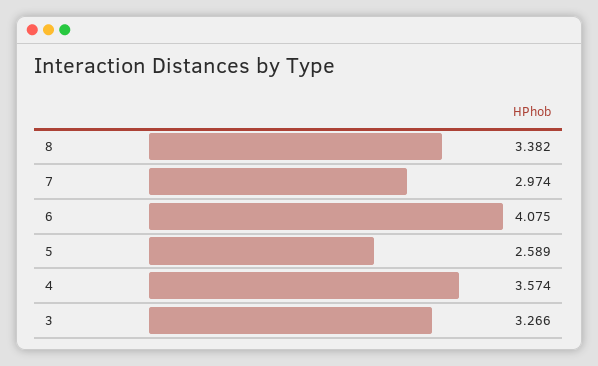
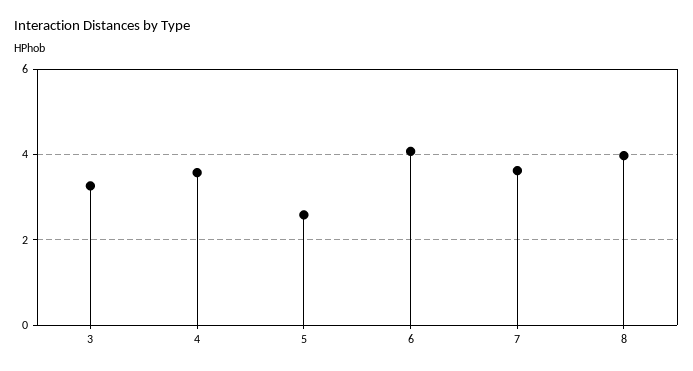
8: 3.382 -> 4
7: 2.974 -> 3.6

